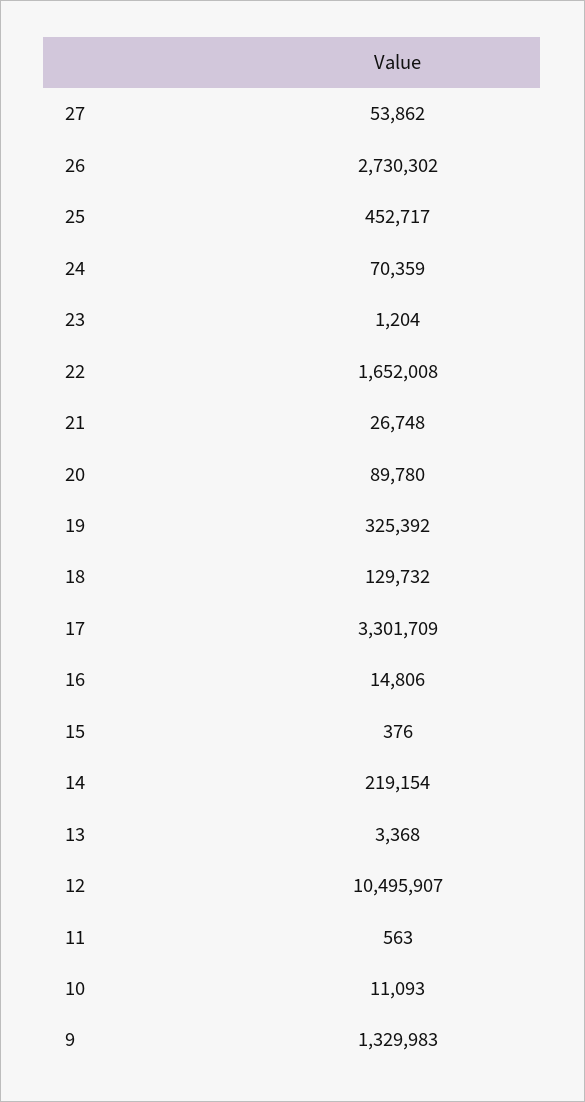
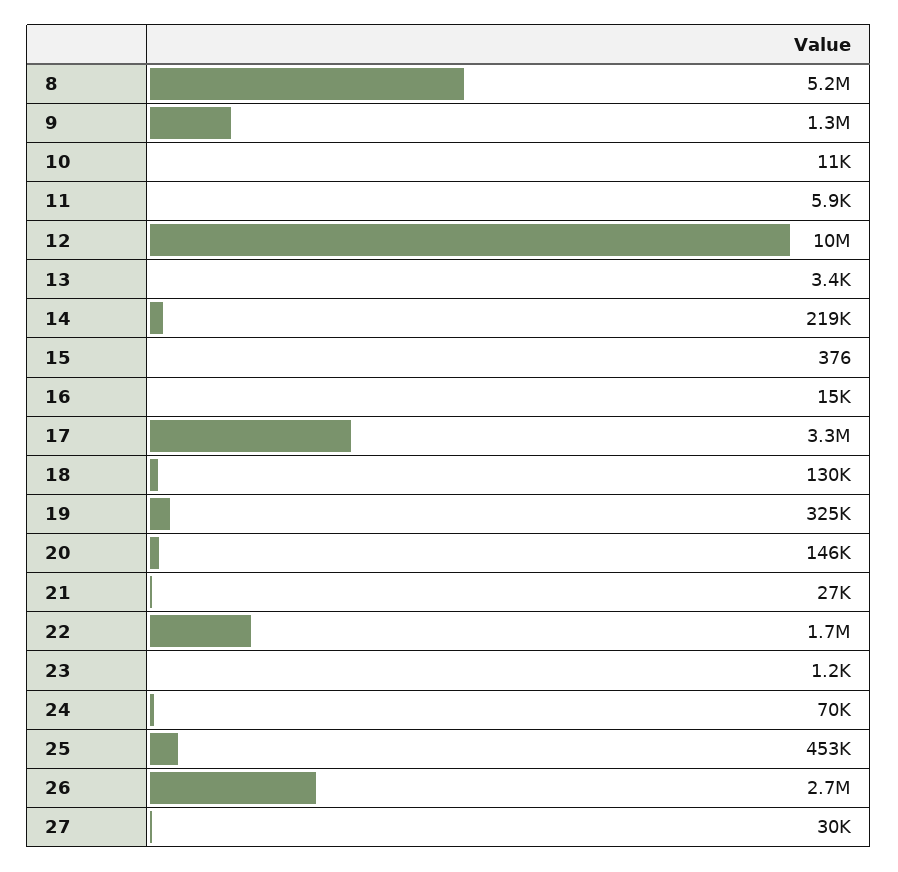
27: 53862 -> 30000
20: 89780 -> 146000
11: 563 -> 5900
8: none -> 5200000

